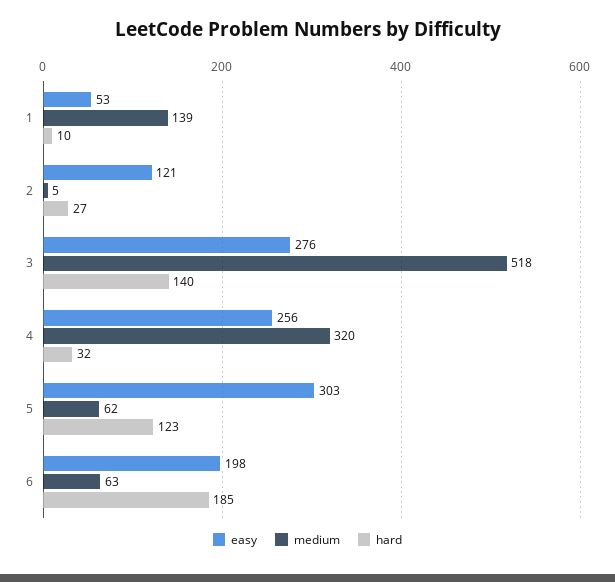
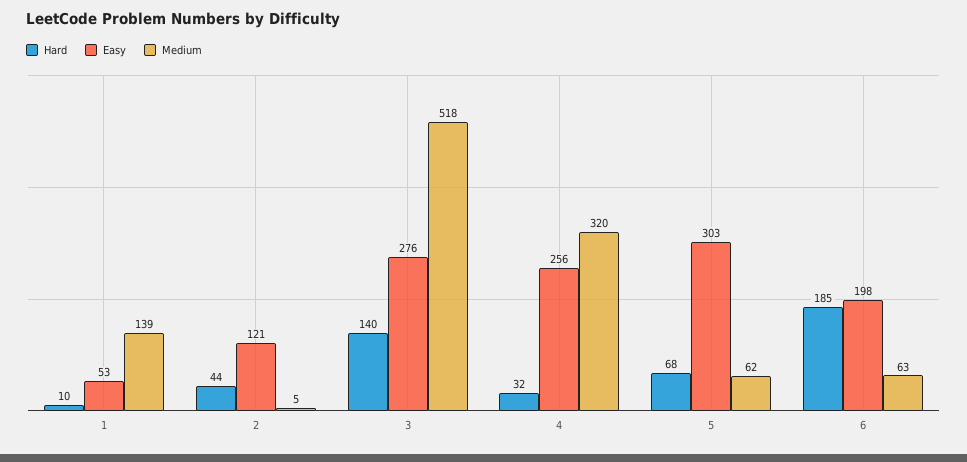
hard, 2: 27 -> 44
hard, 5: 123 -> 68

